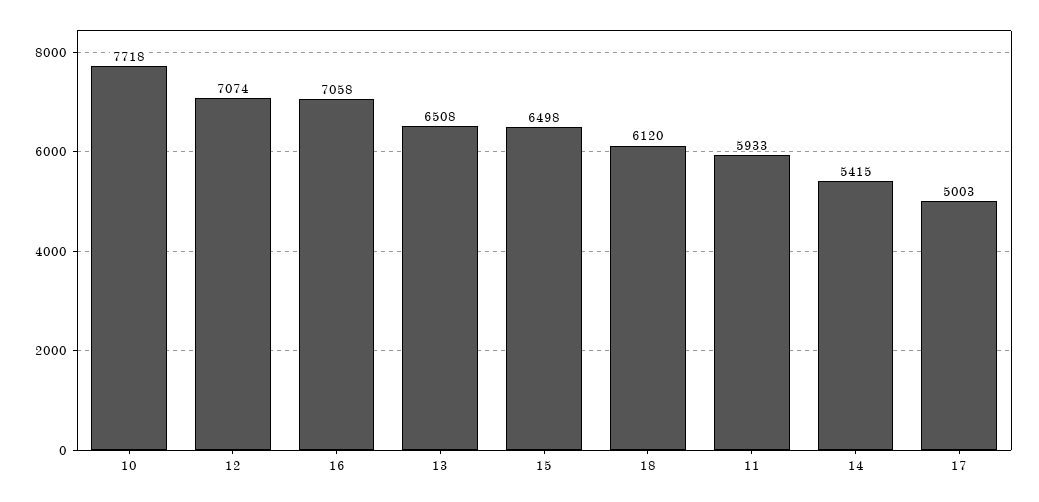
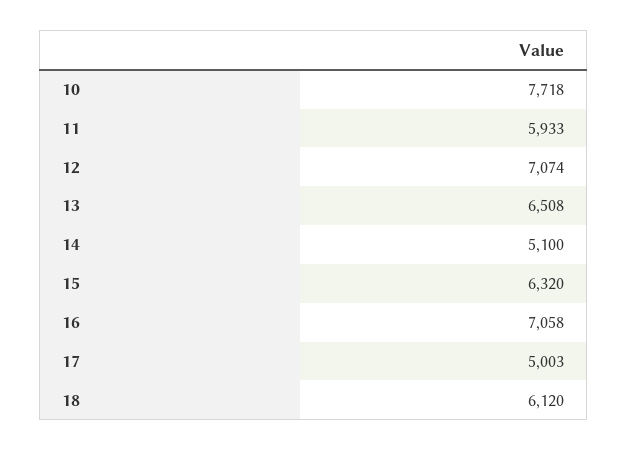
15: 6498 -> 6320
14: 5415 -> 5100

